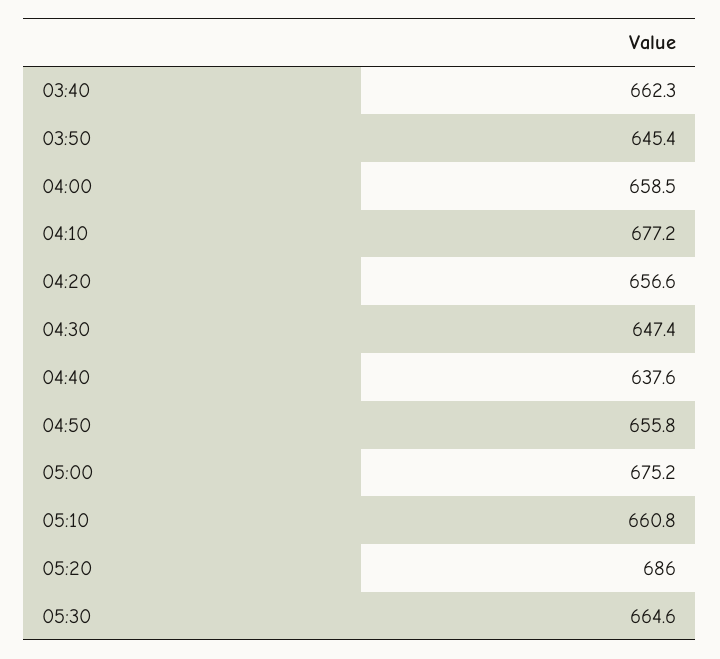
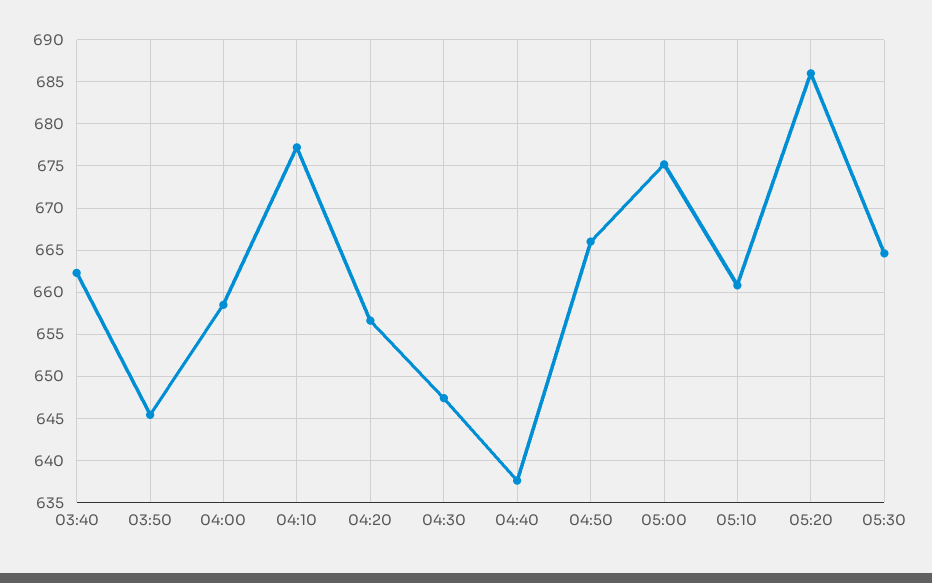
04:50: 655.8 -> 666

